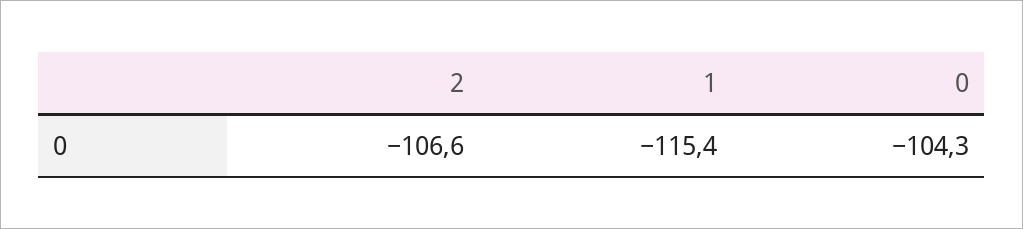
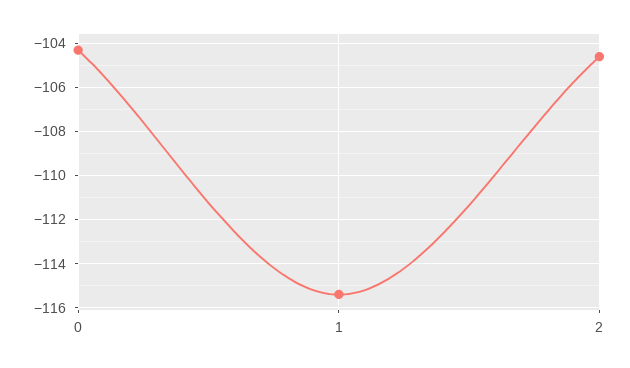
2: -106.6 -> -104.5

